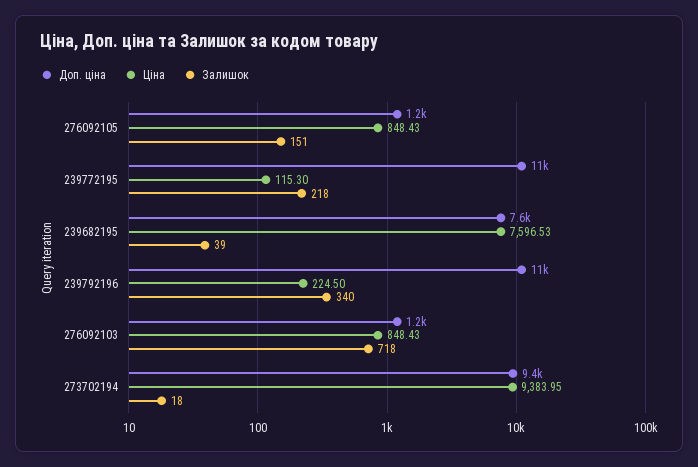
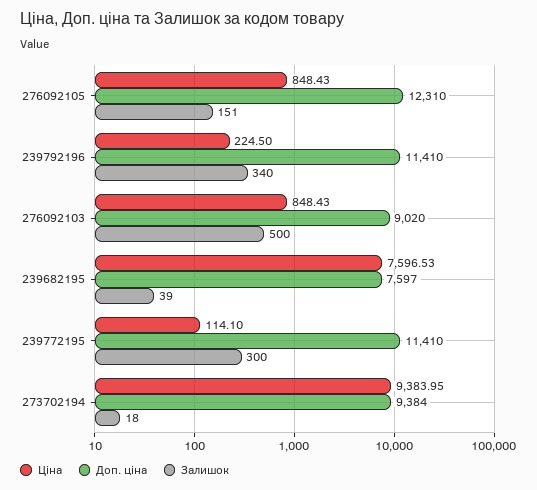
Доп. ціна, 276092105: 1200 -> 12310
Ціна, 239772195: 115.3 -> 114.1
Залишок, 239772195: 218 -> 300
Доп. ціна, 276092103: 1200 -> 9020
Залишок, 276092103: 718 -> 500

